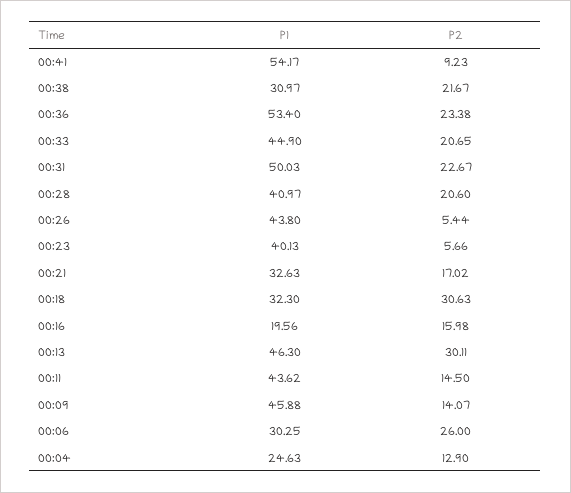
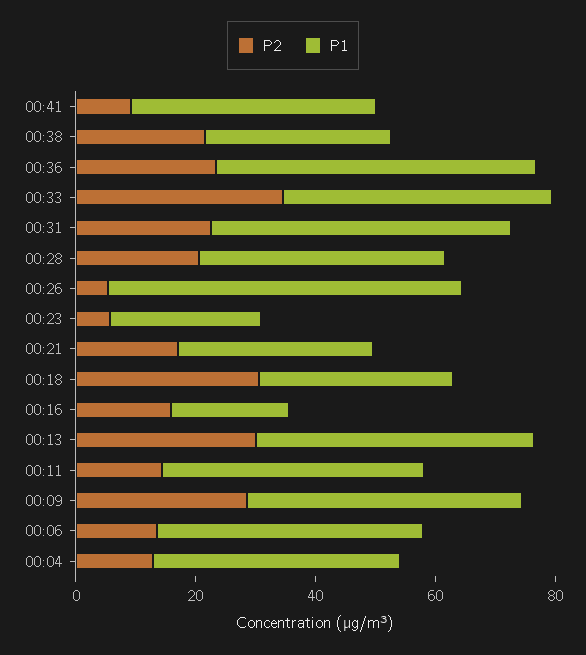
P1, 00:41: 54.17 -> 40
P2, 00:33: 20.65 -> 35
P1, 00:26: 43.8 -> 60
P1, 00:23: 40.13 -> 25
P2, 00:09: 14.07 -> 30
P1, 00:06: 30.25 -> 45
P2, 00:06: 26 -> 15
P1, 00:04: 24.63 -> 40

